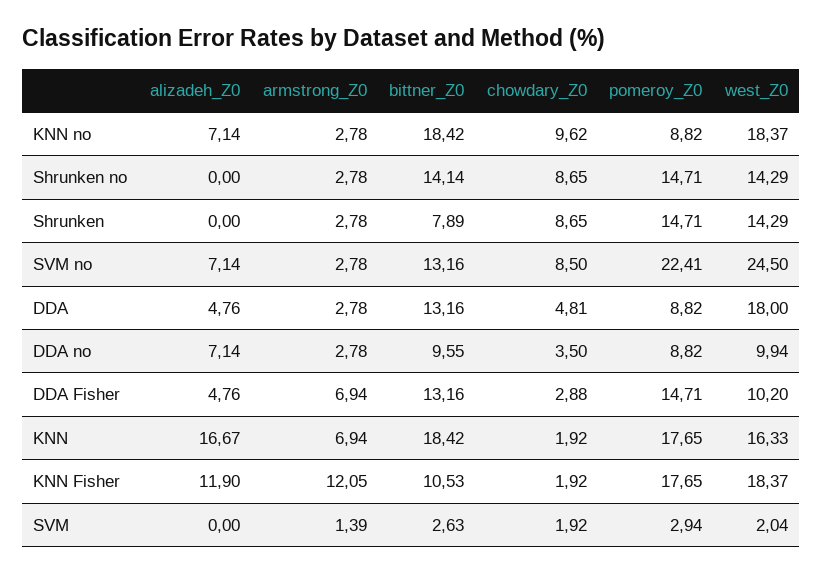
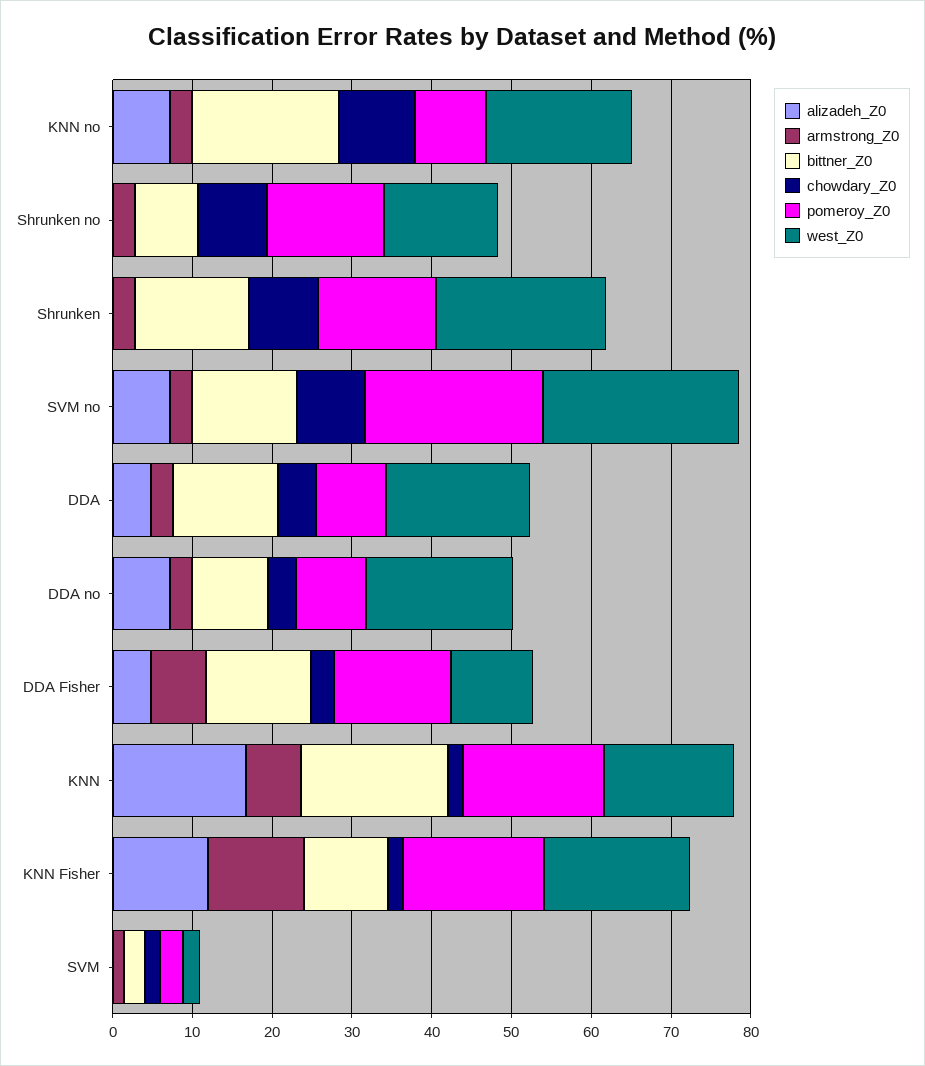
bittner_Z0, Shrunken no: 14.14 -> 8
bittner_Z0, Shrunken: 7.89 -> 14
west_Z0, Shrunken: 14.29 -> 22
west_Z0, DDA no: 9.94 -> 18

